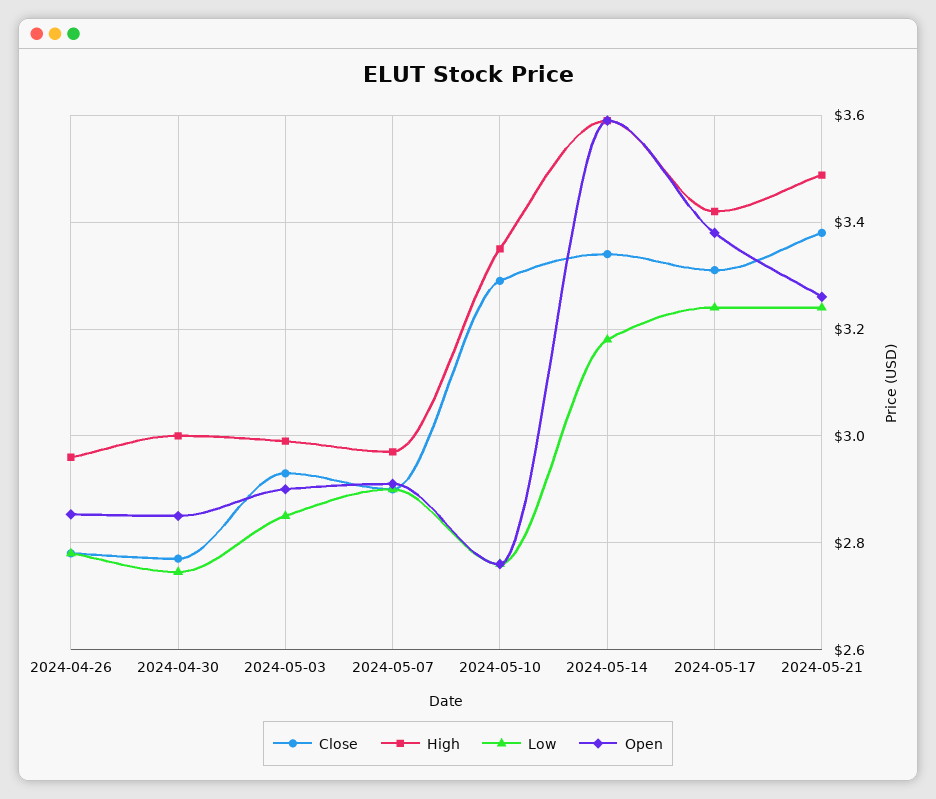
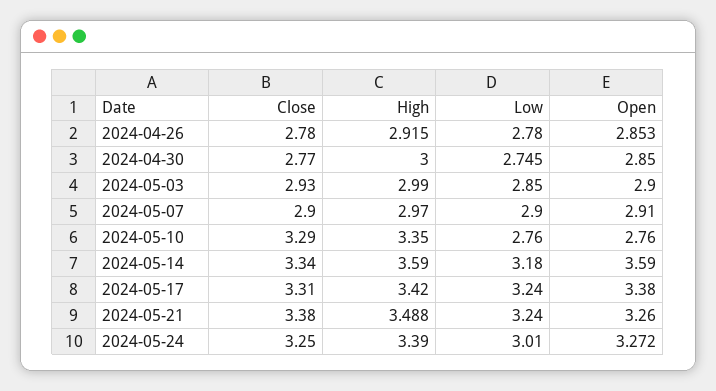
High, 2024-04-26: 2.96 -> 2.915
Close, 2024-05-24: none -> 3.25
High, 2024-05-24: none -> 3.39
Low, 2024-05-24: none -> 3.01
Open, 2024-05-24: none -> 3.272

